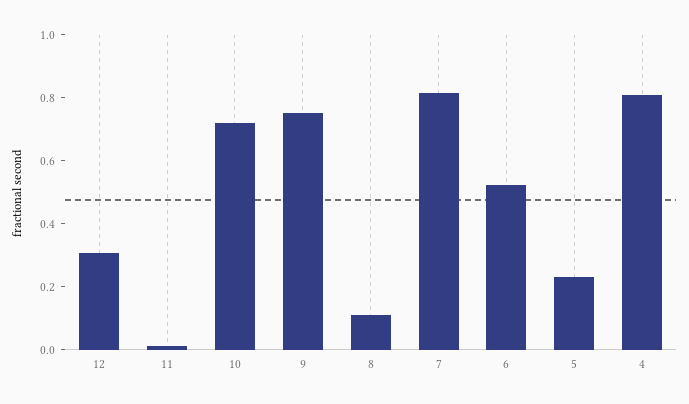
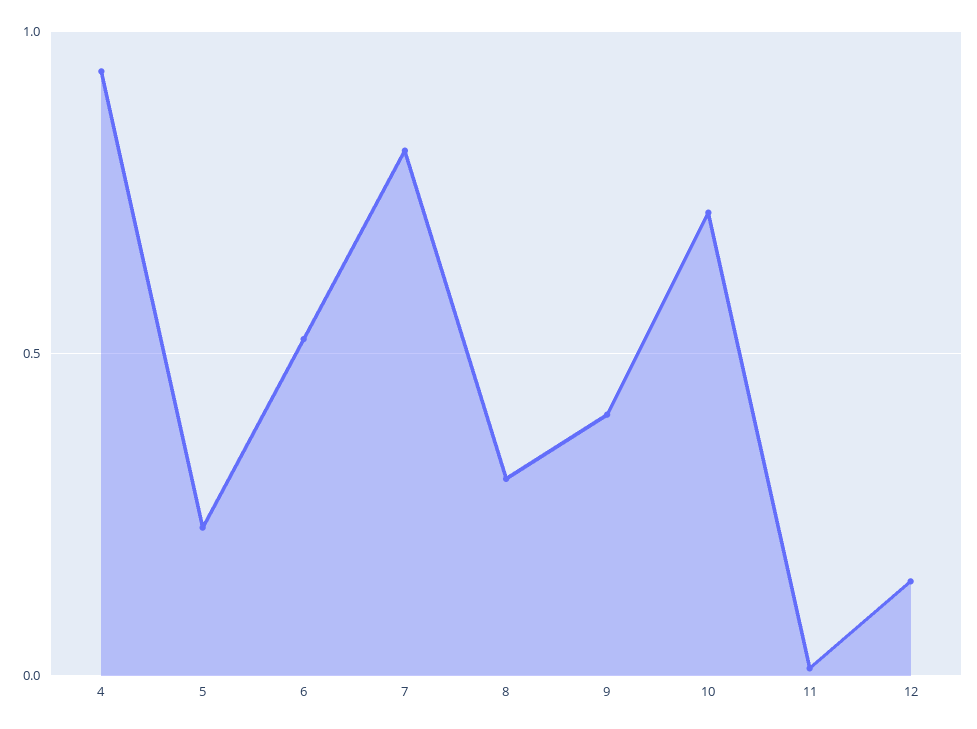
12: 0.3 -> 0.15
9: 0.75 -> 0.4
8: 0.1 -> 0.3
4: 0.8 -> 0.95

